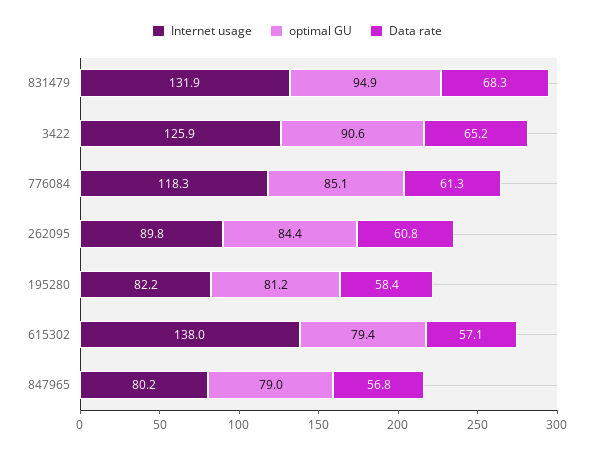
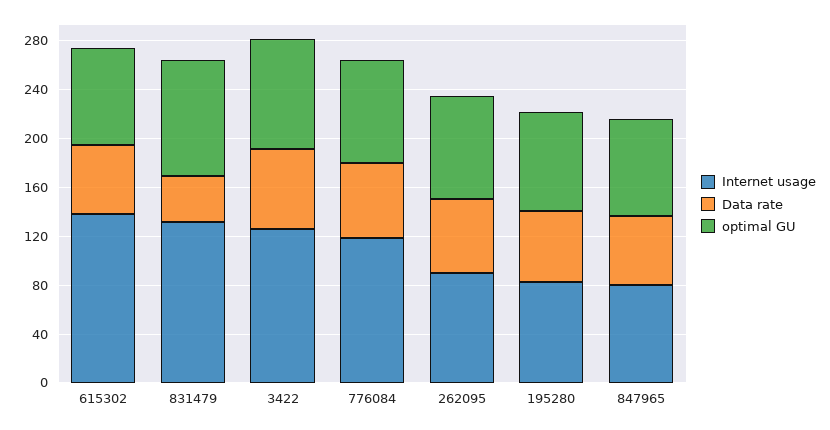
Data rate, 831479: 68.3 -> 40

